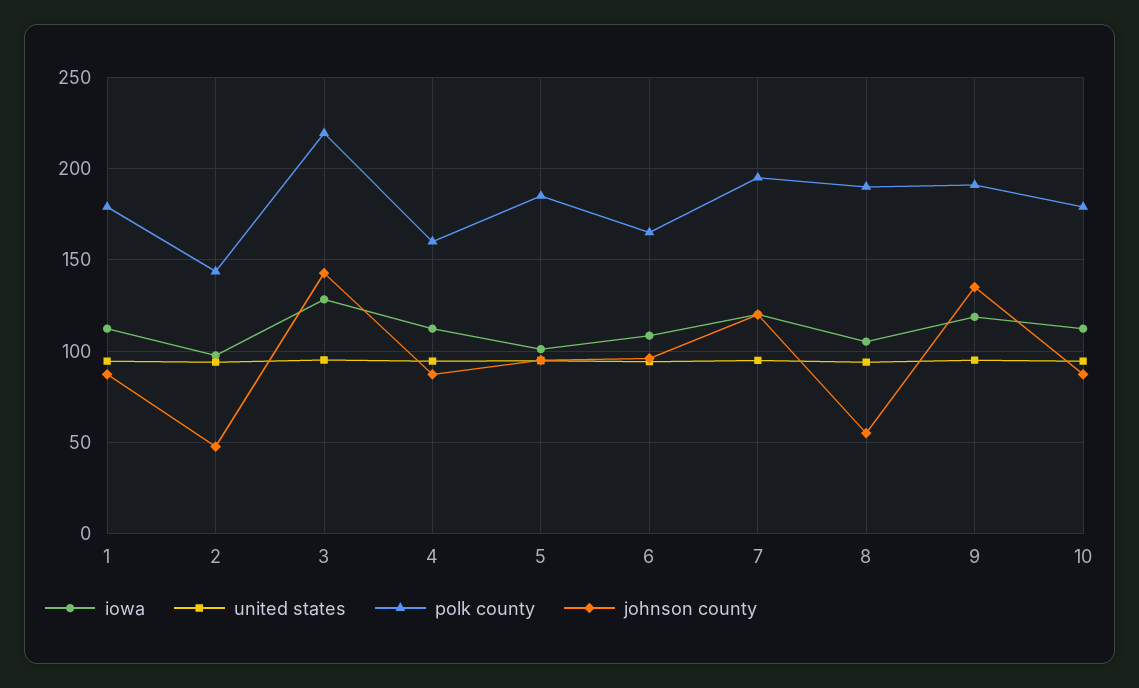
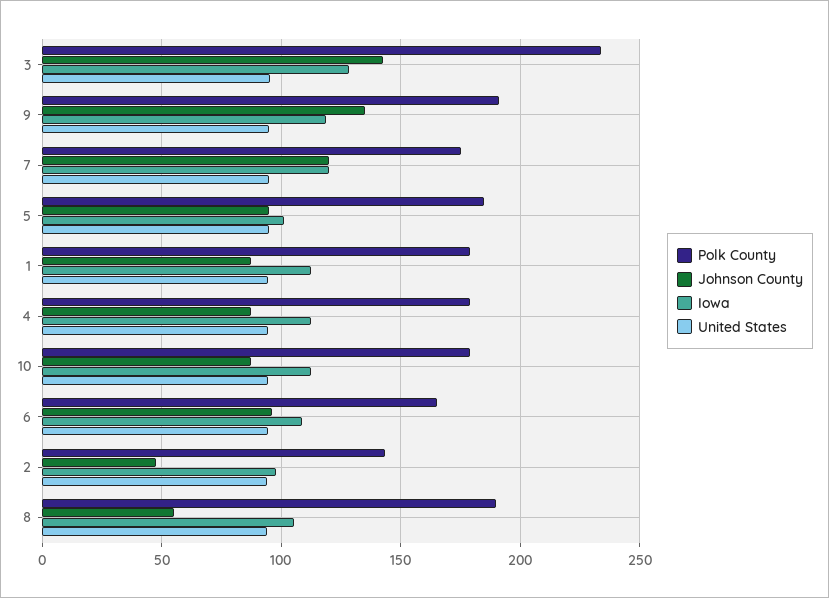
polk county, 3: 220 -> 235
polk county, 4: 160 -> 180
polk county, 7: 195 -> 175

